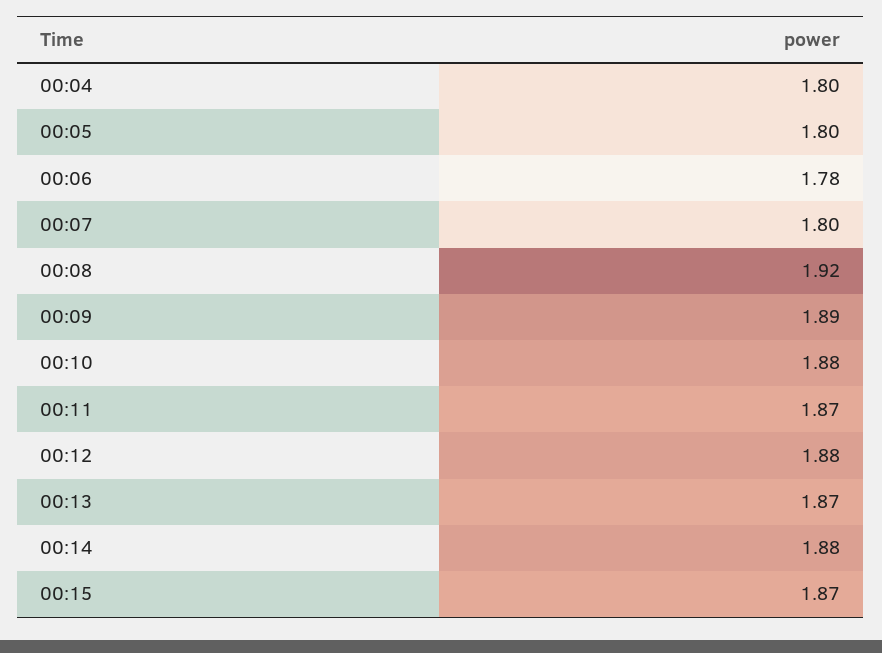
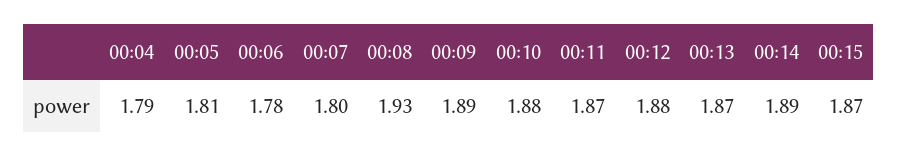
00:04: 1.8 -> 1.79
00:05: 1.8 -> 1.81
00:08: 1.92 -> 1.93
00:14: 1.88 -> 1.89

